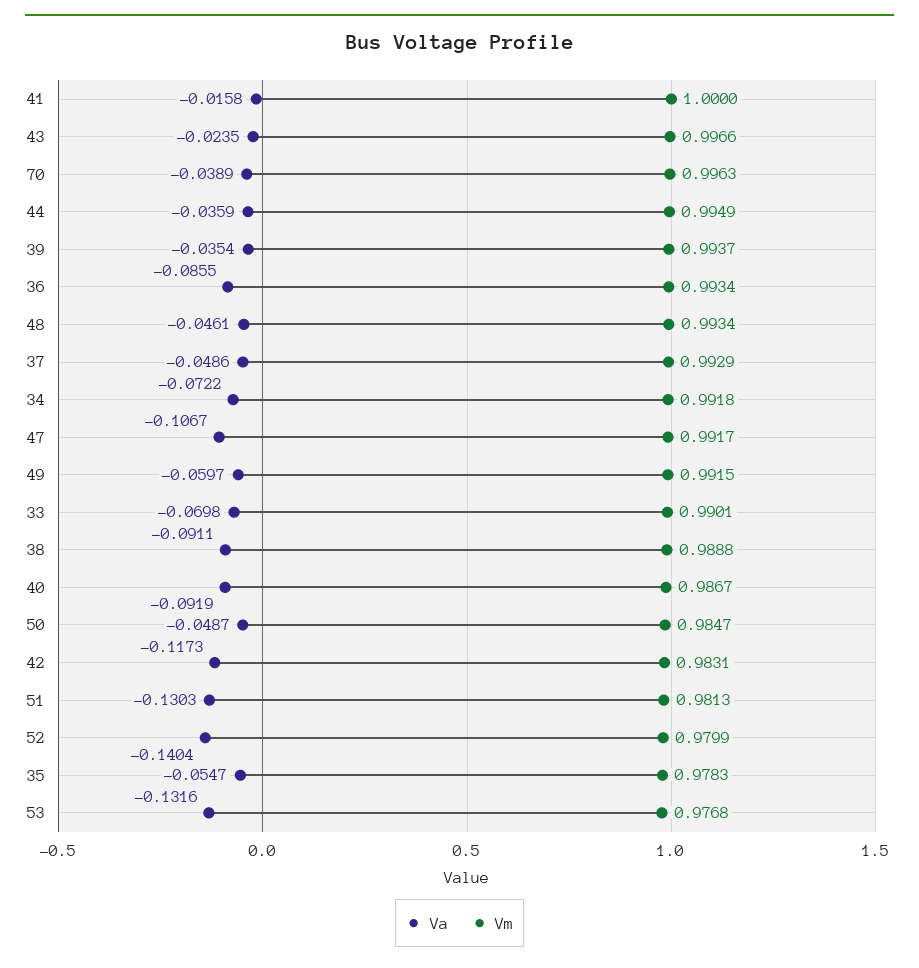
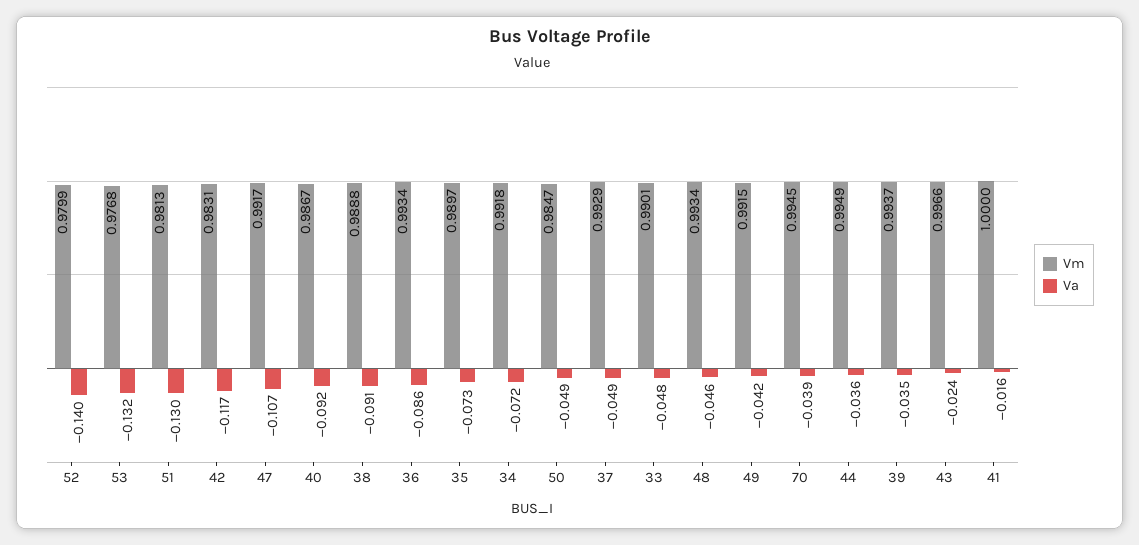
Vm, 70: 0.9963 -> 0.9945
Va, 49: -0.0597 -> -0.042
Va, 33: -0.0698 -> -0.048
Va, 35: -0.0547 -> -0.073
Vm, 35: 0.9783 -> 0.9897

